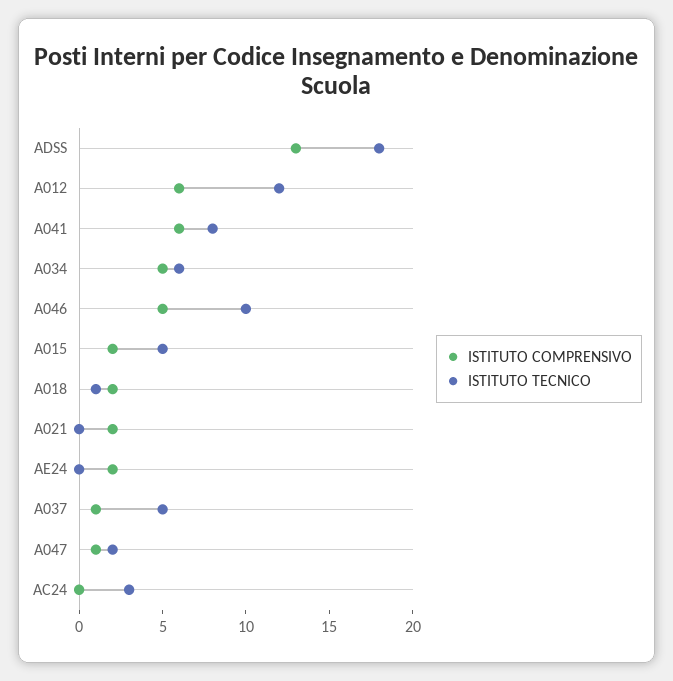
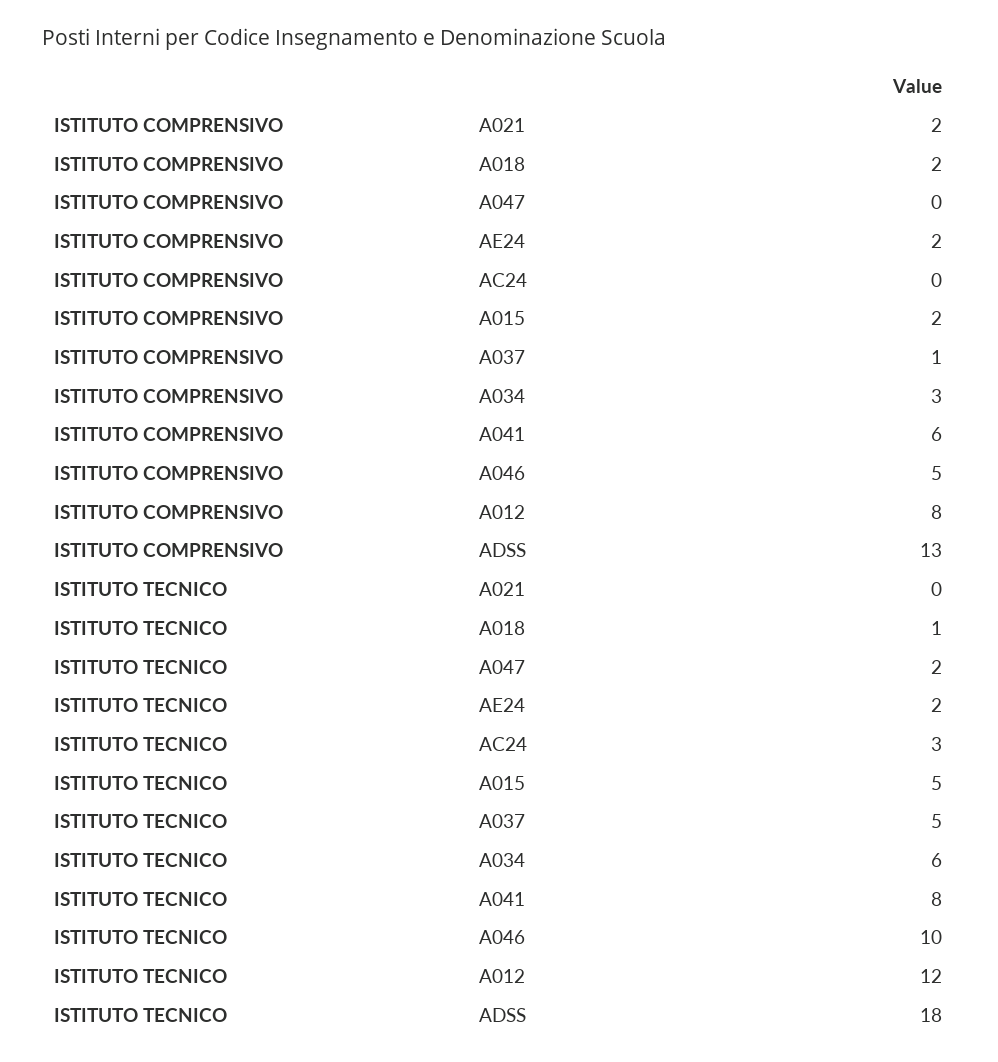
ISTITUTO COMPRENSIVO, A012: 6 -> 8
ISTITUTO COMPRENSIVO, A034: 5 -> 3
ISTITUTO TECNICO, AE24: 0 -> 2
ISTITUTO COMPRENSIVO, A047: 1 -> 0

